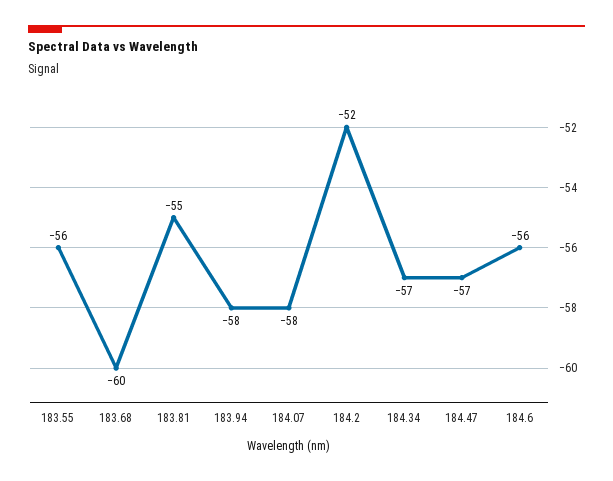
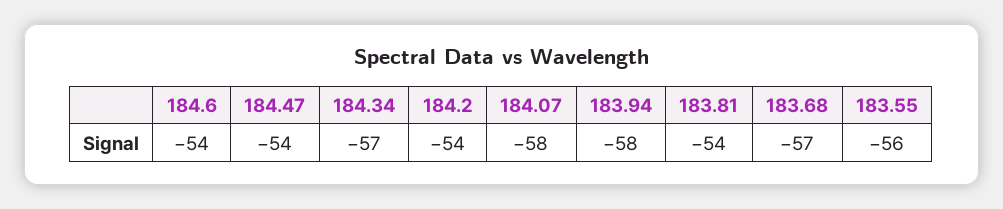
183.68: -60 -> -57
183.81: -55 -> -54
184.2: -52 -> -54
184.47: -57 -> -54
184.6: -56 -> -54

